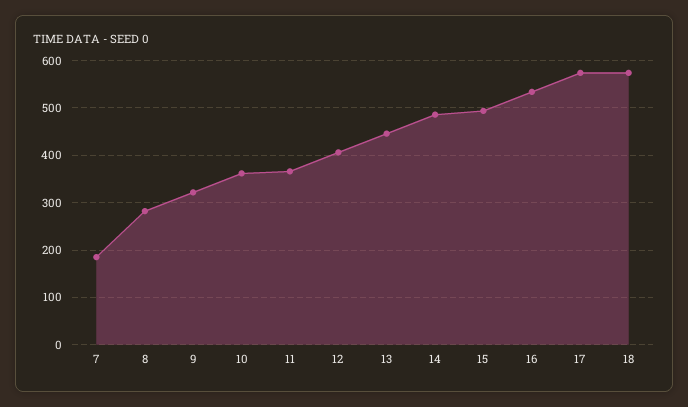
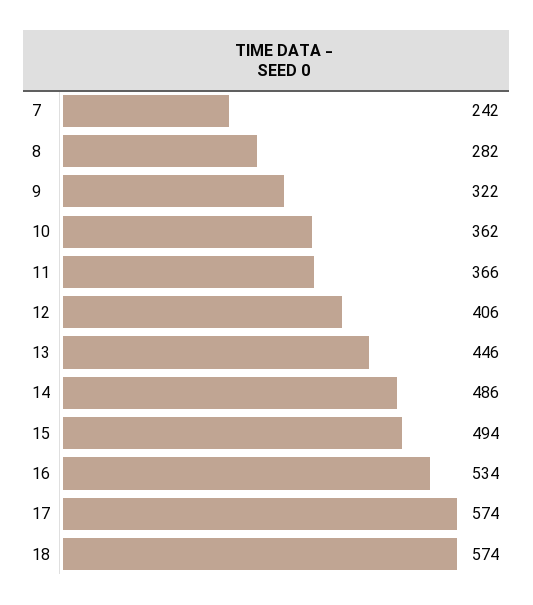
7: 180 -> 242

